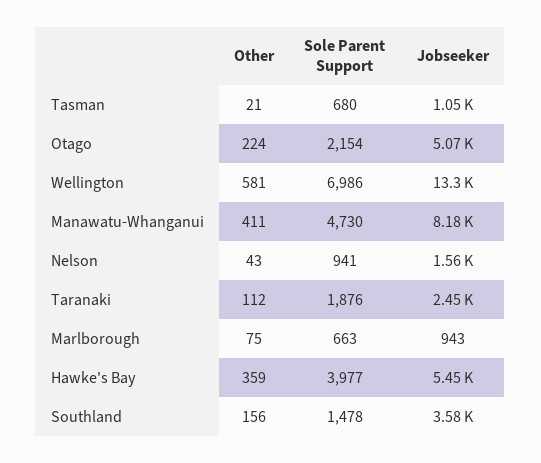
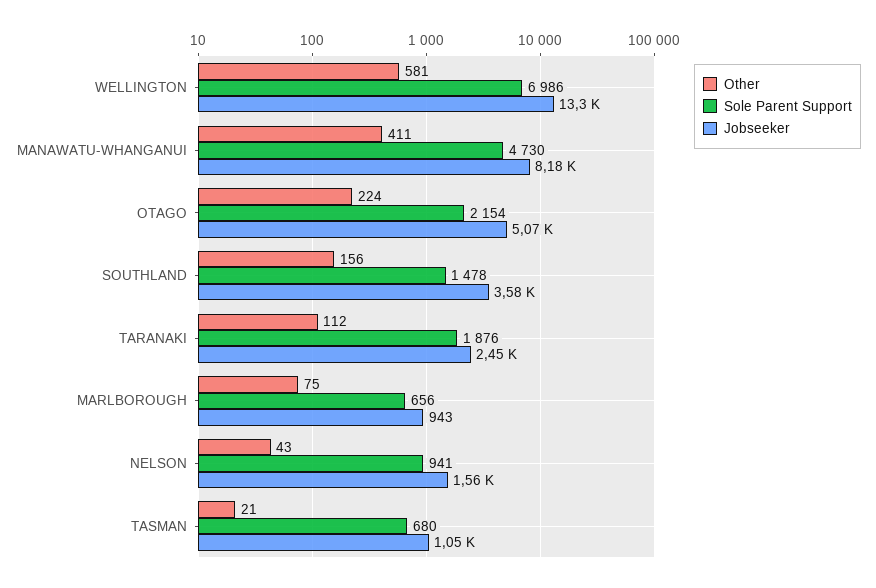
Sole Parent Support, Marlborough: 663 -> 656
Other, Hawke's Bay: 359 -> none
Sole Parent Support, Hawke's Bay: 3977 -> none
Jobseeker, Hawke's Bay: 5450 -> none

